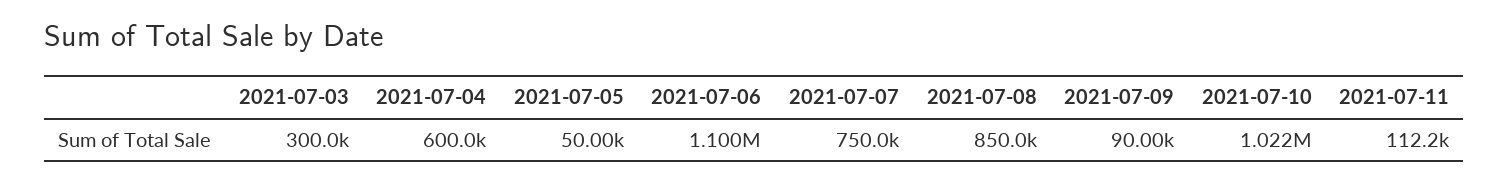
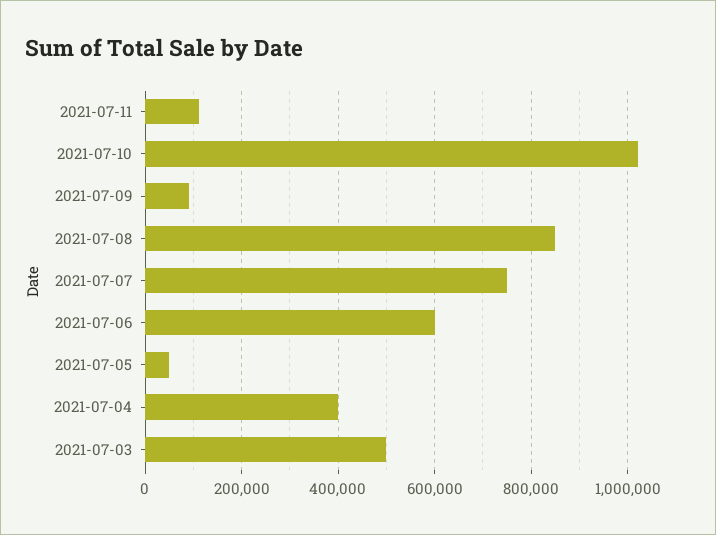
2021-07-03: 300000 -> 500000
2021-07-04: 600000 -> 400000
2021-07-06: 1100000 -> 600000

